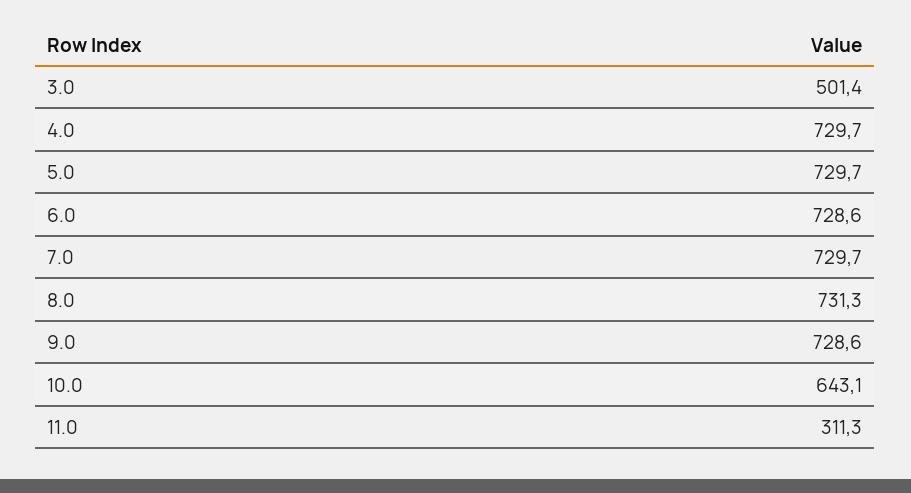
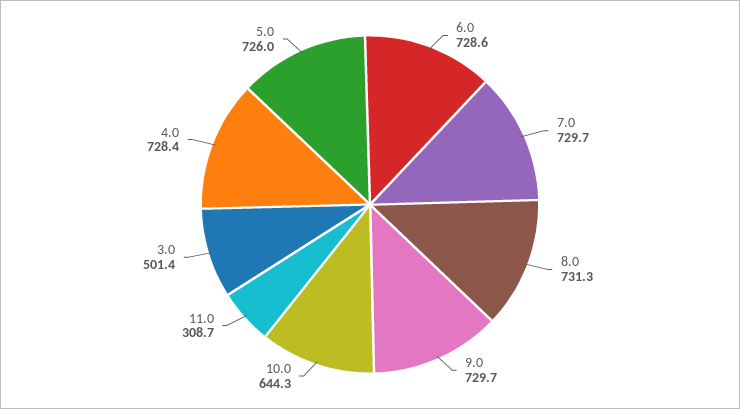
4.0: 729.7 -> 728.4
5.0: 729.7 -> 726
9.0: 728.6 -> 729.7
10.0: 643.1 -> 644.3
11.0: 311.3 -> 308.7

